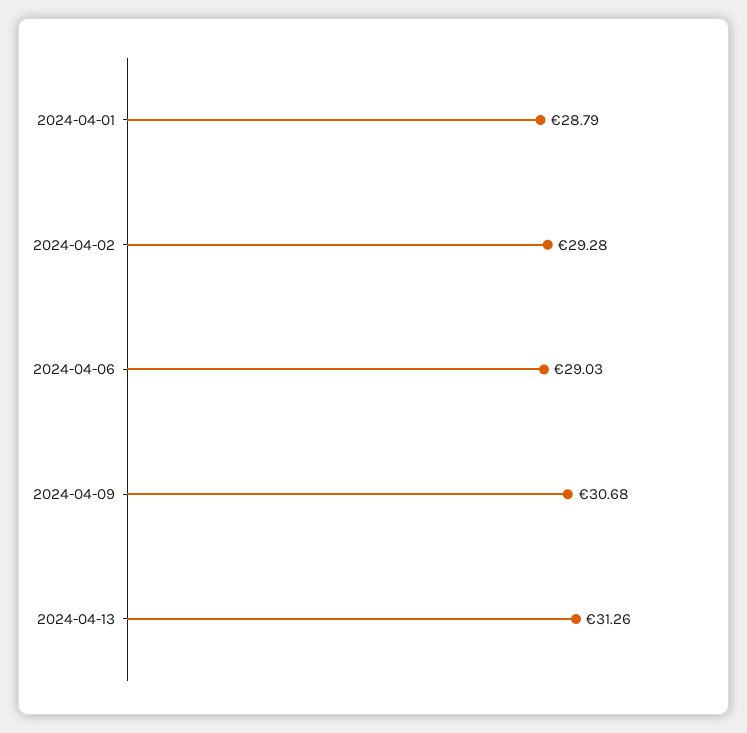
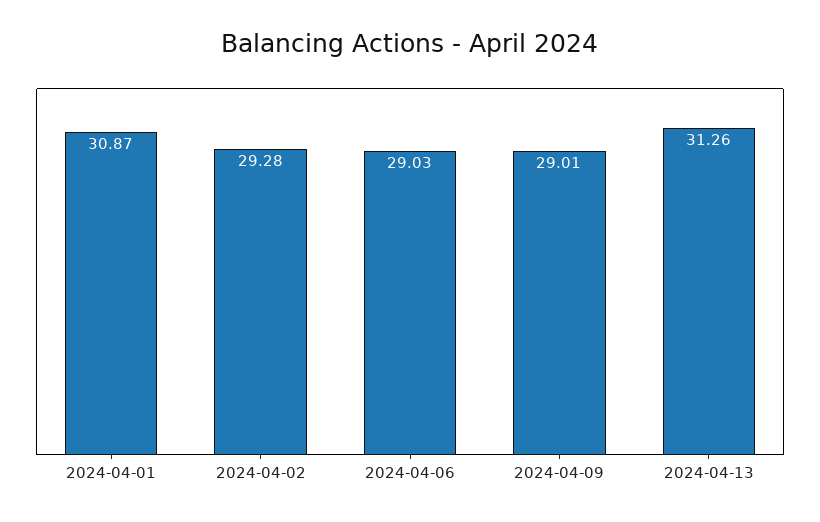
2024-04-01: 28.79 -> 30.87
2024-04-09: 30.68 -> 29.01

